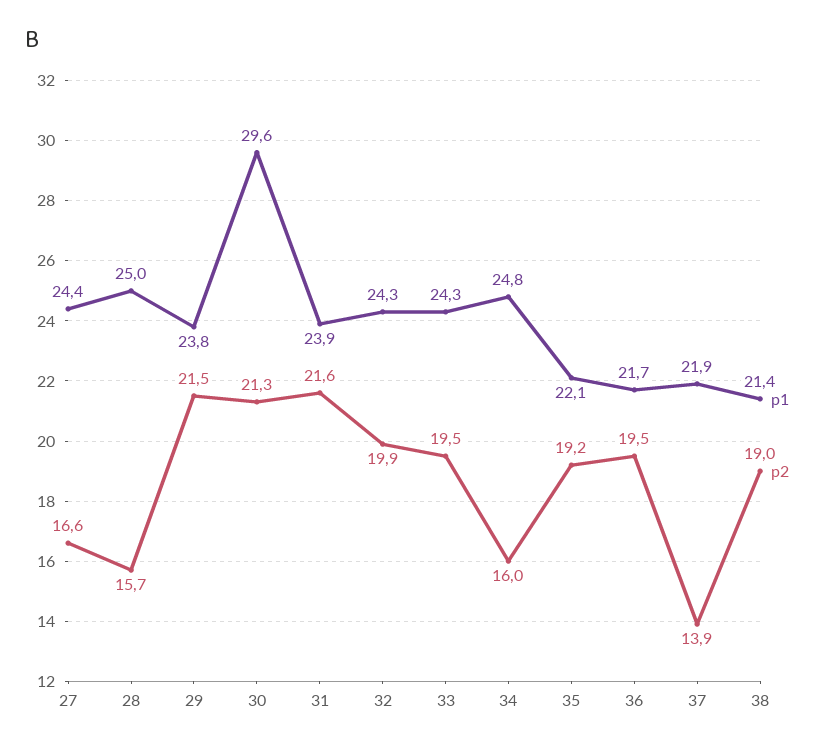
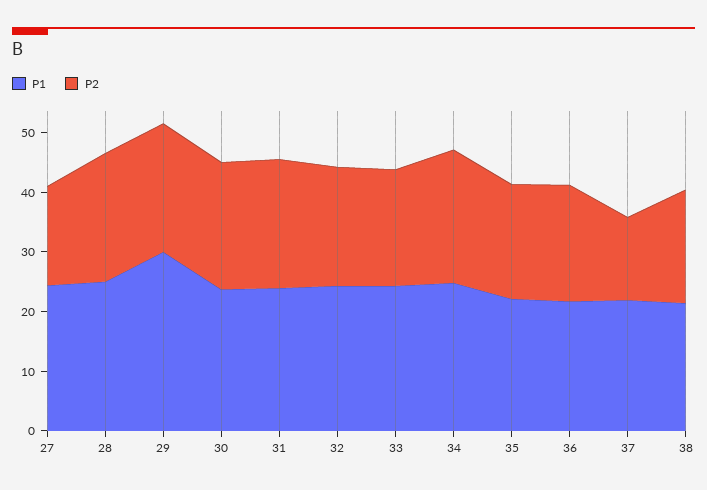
p2, 28: 15.7 -> 22
p1, 29: 23.8 -> 30
p1, 30: 29.6 -> 24
p2, 34: 16 -> 22

